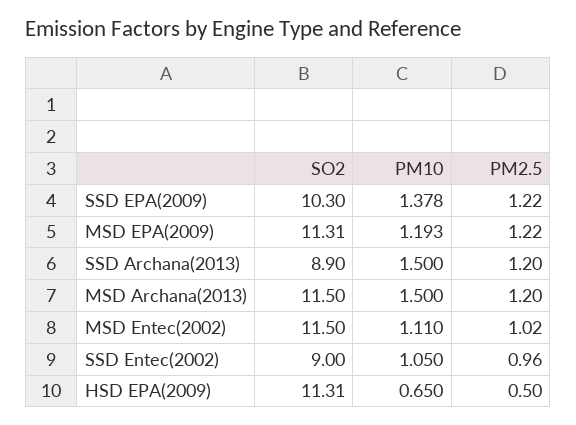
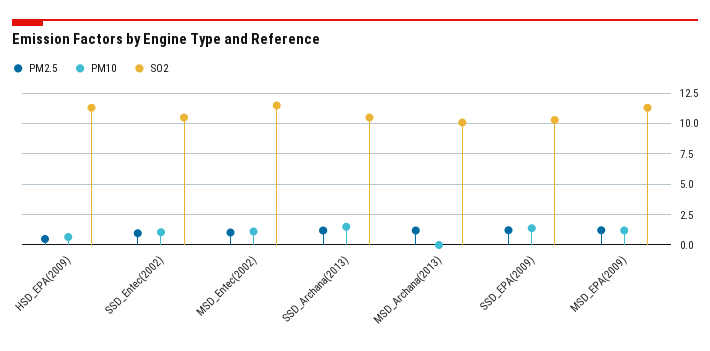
SO2, SSD Archana(2013): 8.9 -> 10.5
SO2, MSD Archana(2013): 11.5 -> 10
PM10, MSD Archana(2013): 1.5 -> 0
SO2, SSD Entec(2002): 9 -> 10.5

